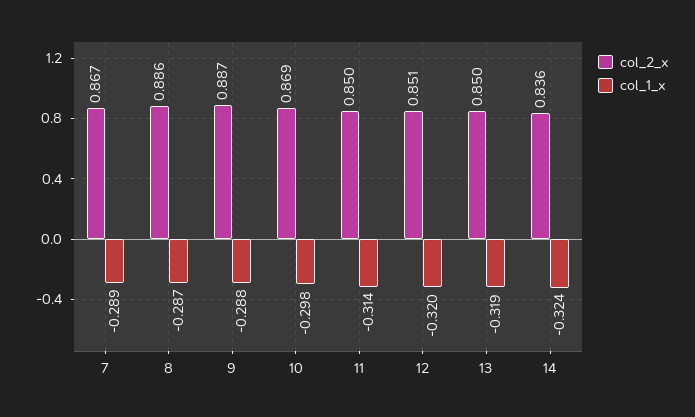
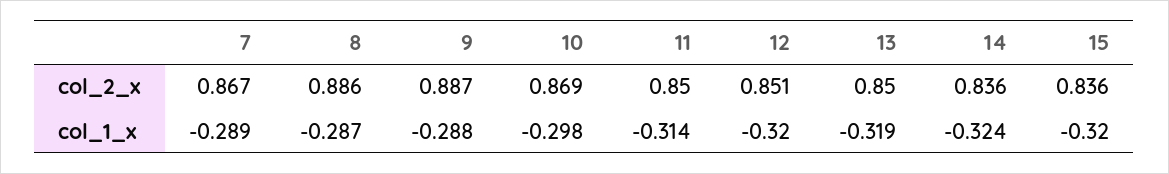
col_2_x, 15: none -> 0.836
col_1_x, 15: none -> -0.32

